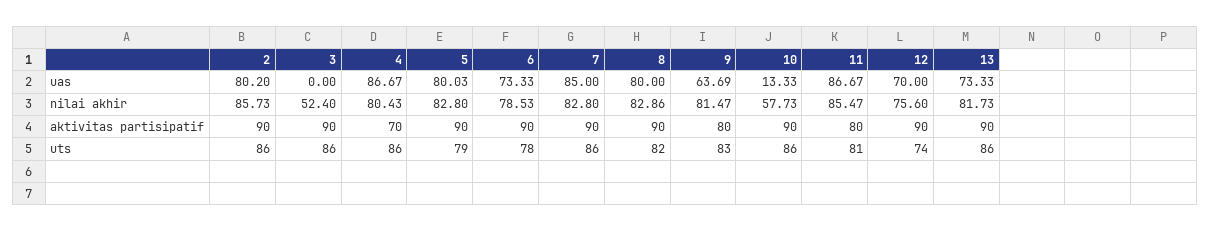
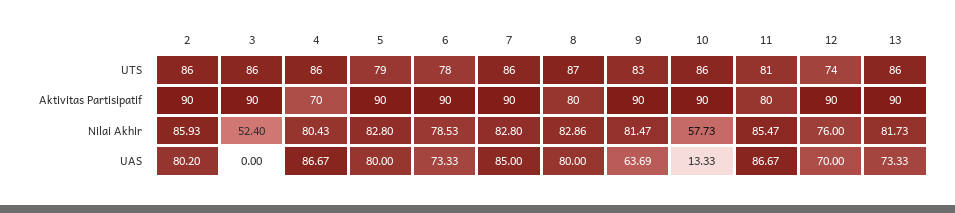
5, uas: 80.03 -> 80
2, nilai akhir: 85.73 -> 85.93
12, nilai akhir: 75.6 -> 76
8, aktivitas partisipatif: 90 -> 80
9, aktivitas partisipatif: 80 -> 90
8, uts: 82 -> 87

